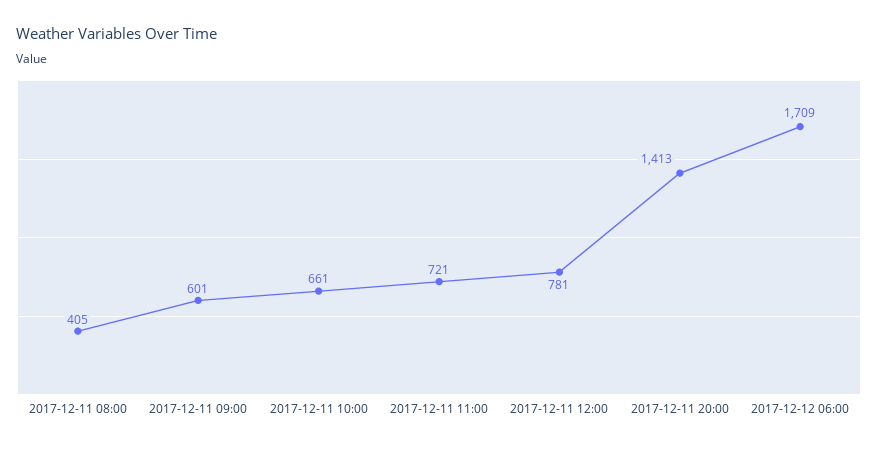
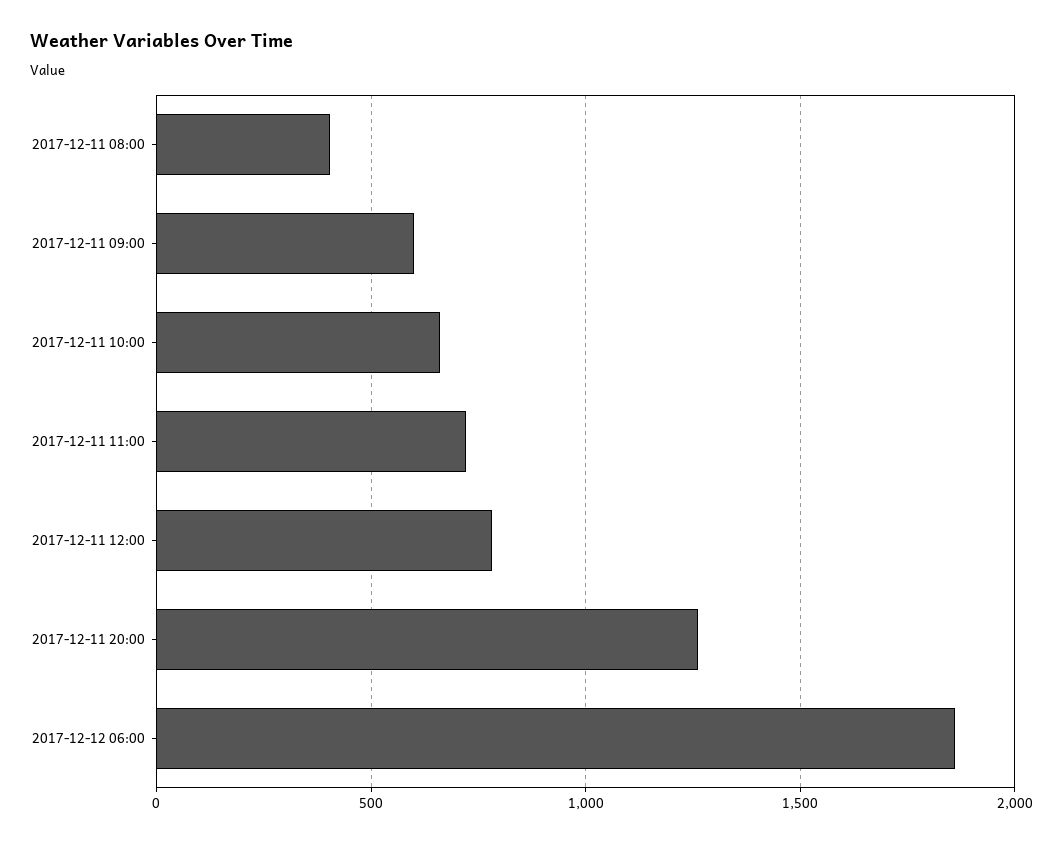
2017-12-11 20:00: 1413 -> 1250
2017-12-12 06:00: 1709 -> 1850

